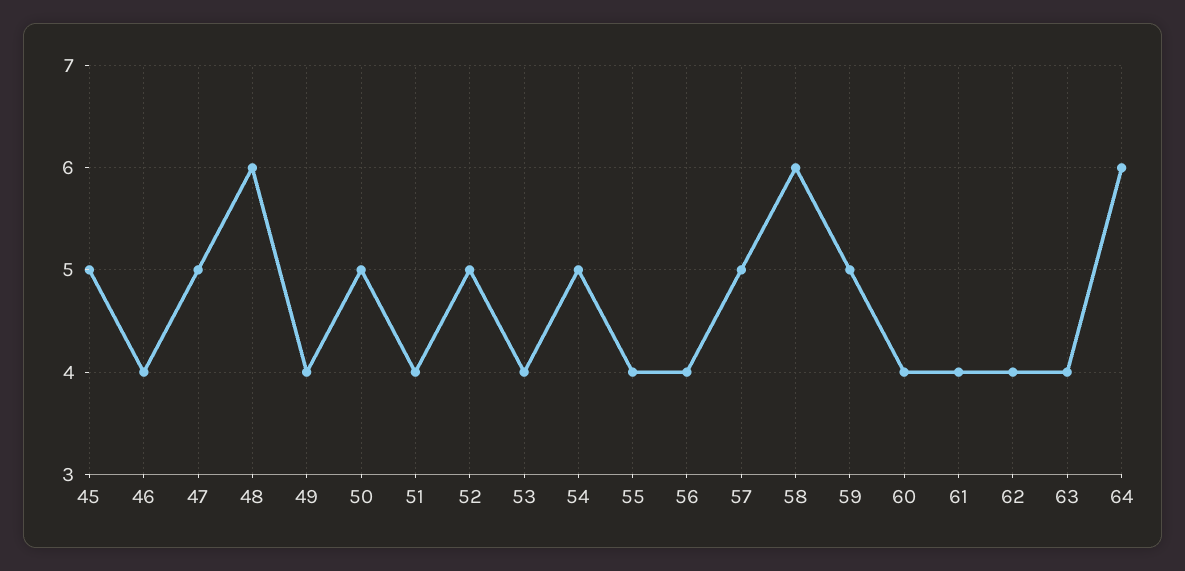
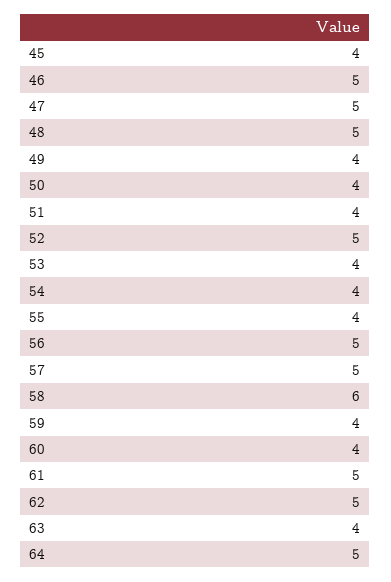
45: 5 -> 4
46: 4 -> 5
48: 6 -> 5
50: 5 -> 4
54: 5 -> 4
56: 4 -> 5
59: 5 -> 4
61: 4 -> 5
62: 4 -> 5
64: 6 -> 5

